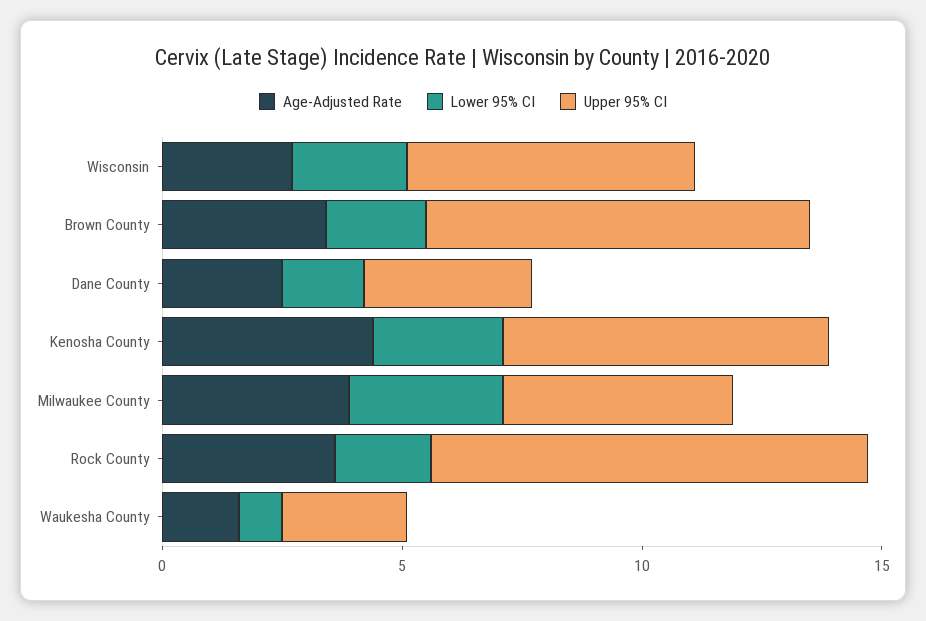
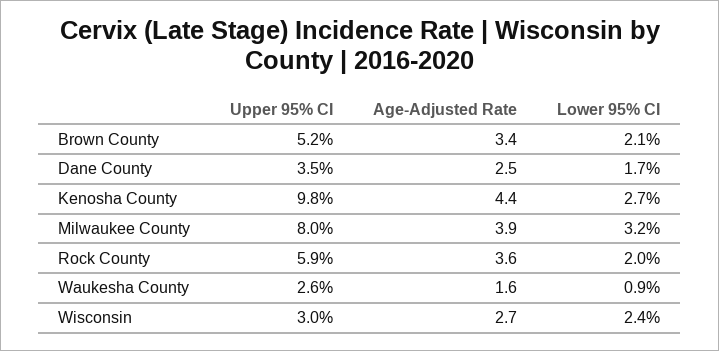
Upper 95% CI, Wisconsin: 6 -> 3
Upper 95% CI, Brown County: 8 -> 5.2
Upper 95% CI, Kenosha County: 7 -> 9.8
Upper 95% CI, Milwaukee County: 5 -> 8
Upper 95% CI, Rock County: 9 -> 5.9

